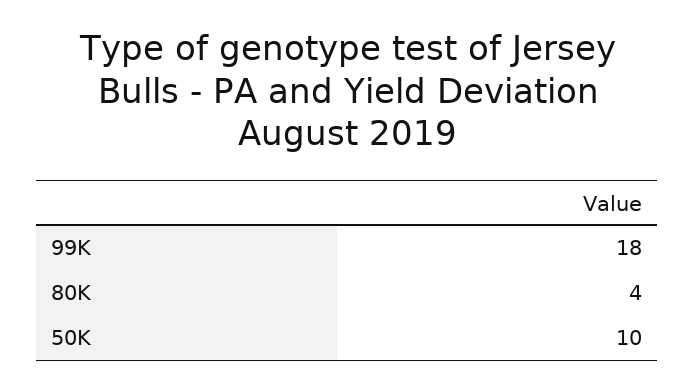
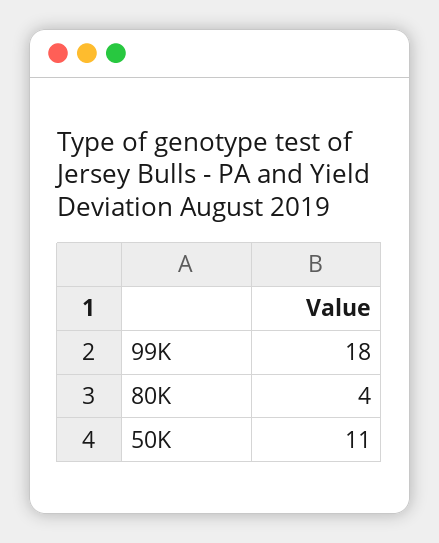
50K: 10 -> 11

